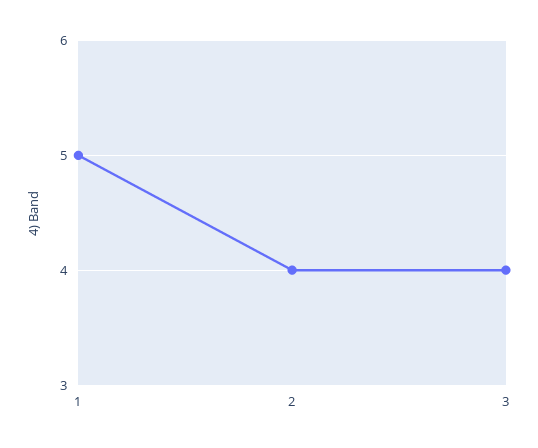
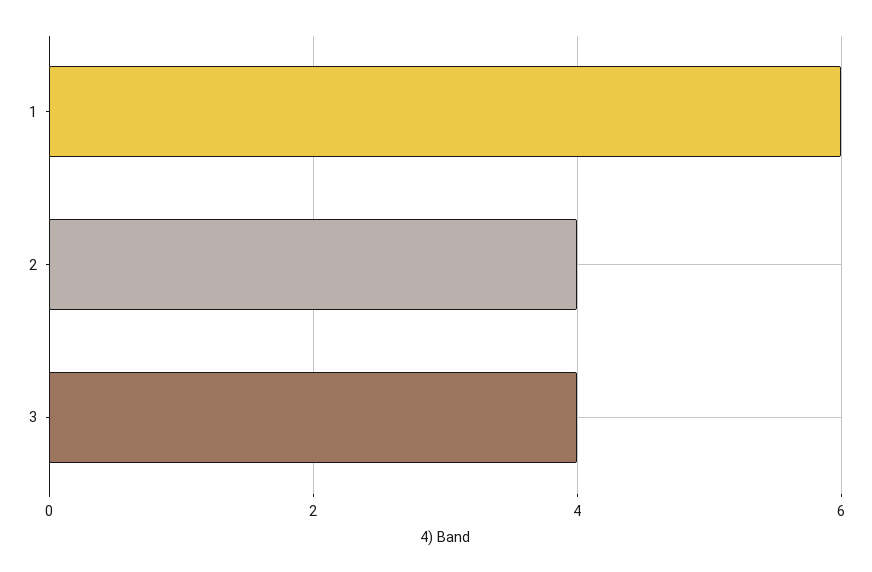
1: 5 -> 6

